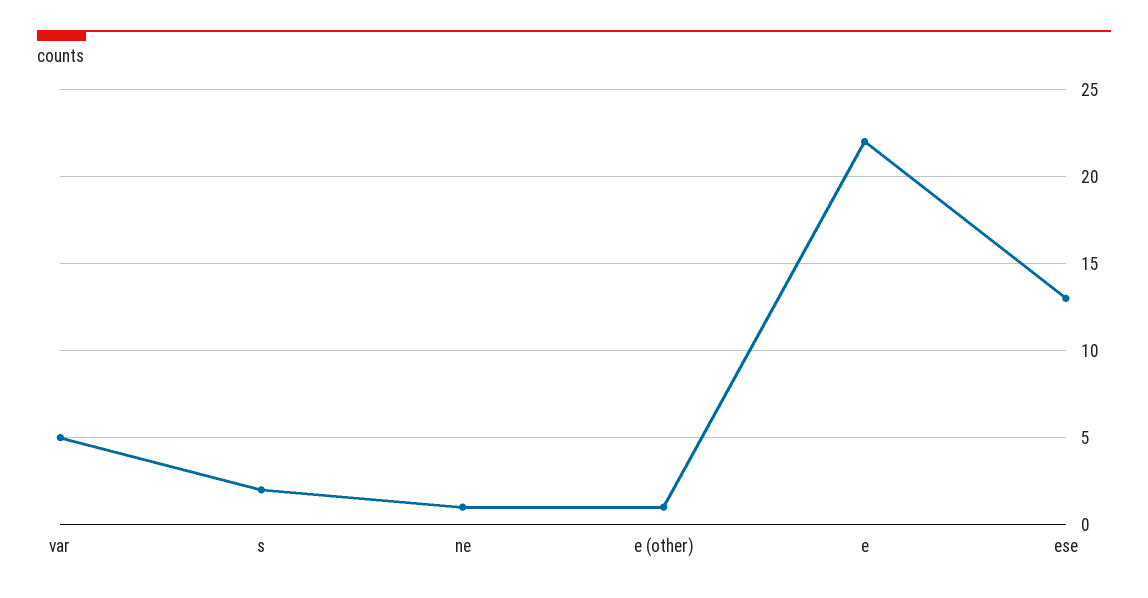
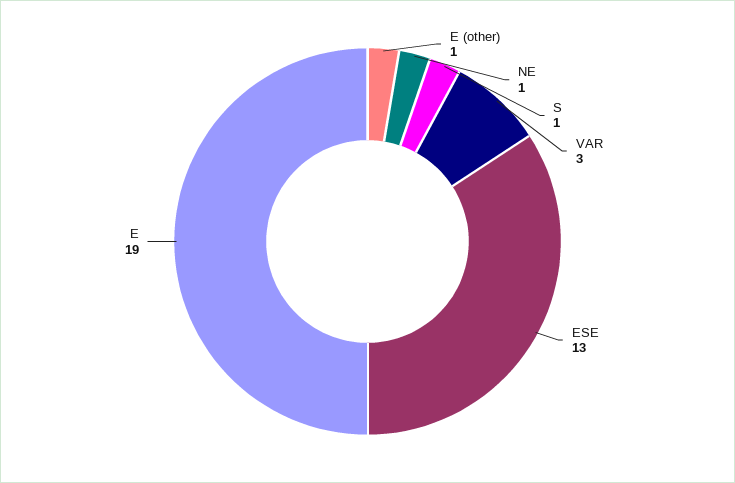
var: 5 -> 3
s: 2 -> 1
e: 22 -> 19

